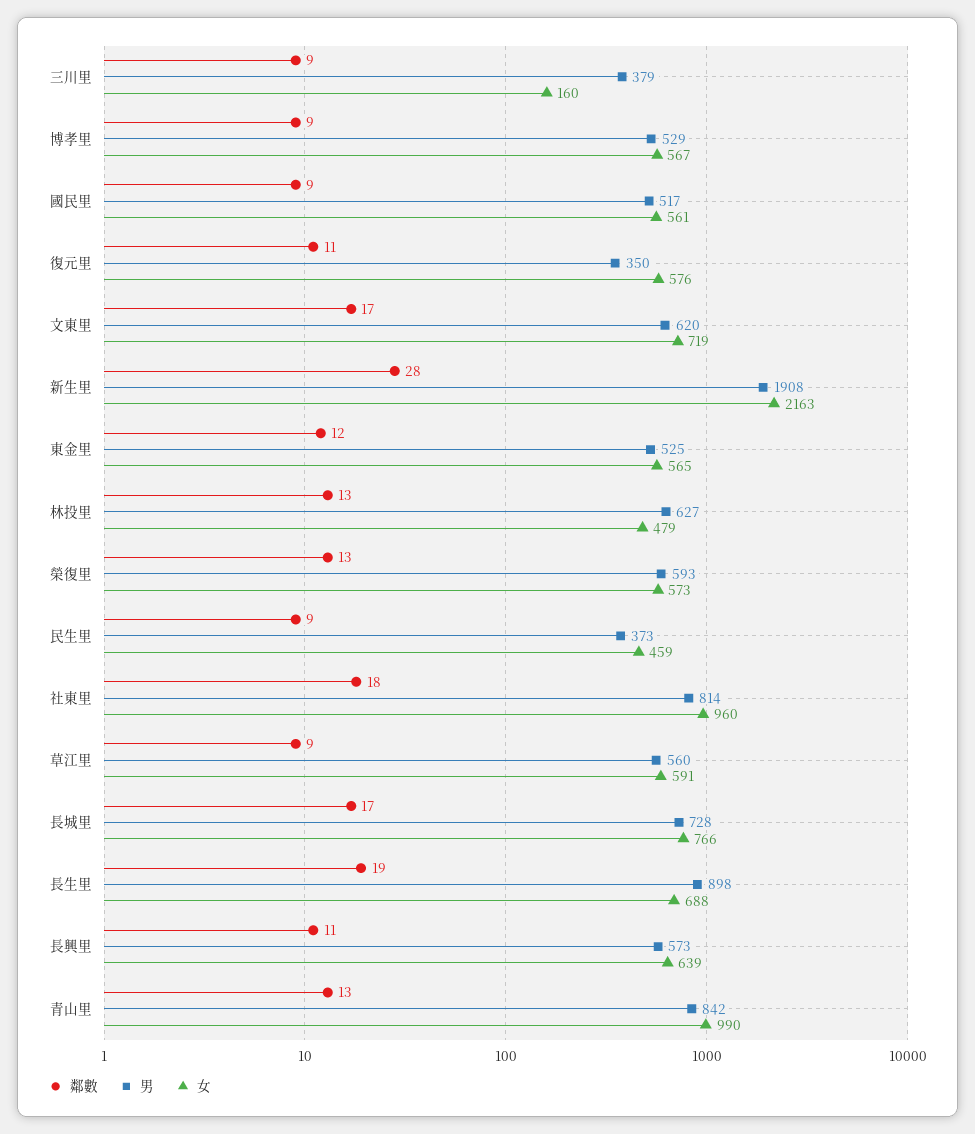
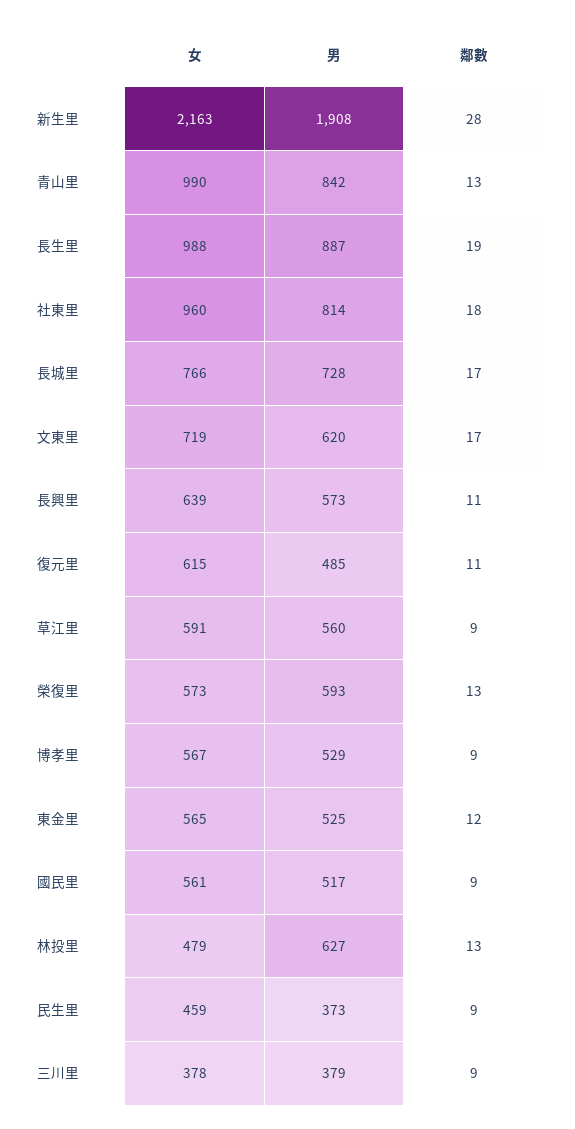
女, 三川里: 160 -> 378
男, 復元里: 350 -> 485
女, 復元里: 576 -> 615
男, 長生里: 898 -> 887
女, 長生里: 688 -> 988

